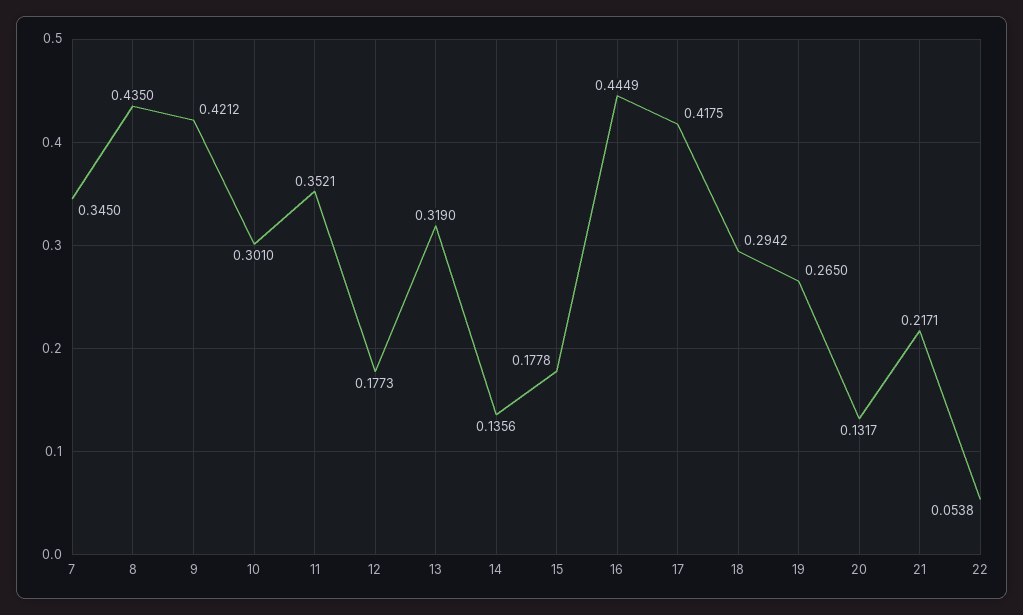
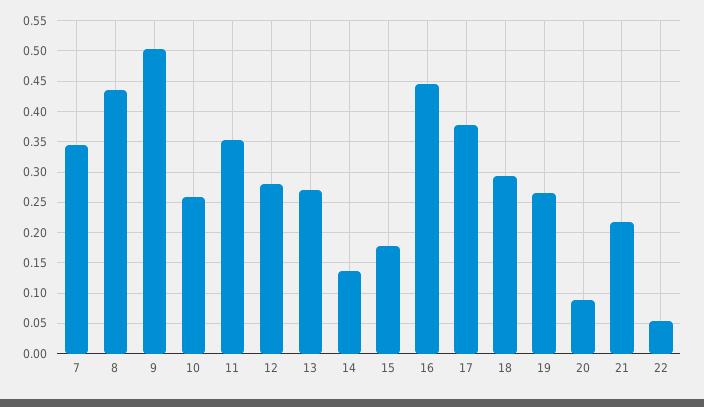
9: 0.4212 -> 0.5
10: 0.301 -> 0.26
12: 0.1773 -> 0.28
13: 0.319 -> 0.27
17: 0.4175 -> 0.38
20: 0.1317 -> 0.09

